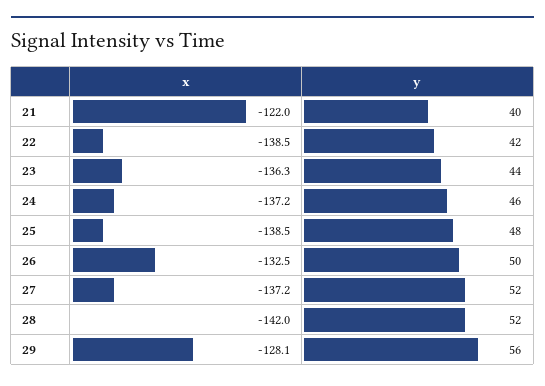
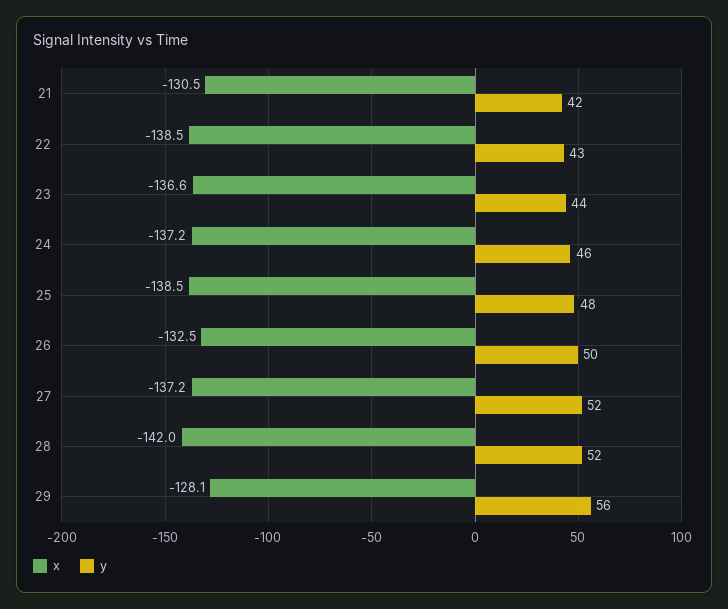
x, 21: -122 -> -130.5
y, 21: 40 -> 42
y, 22: 42 -> 43
x, 23: -136.3 -> -136.6

